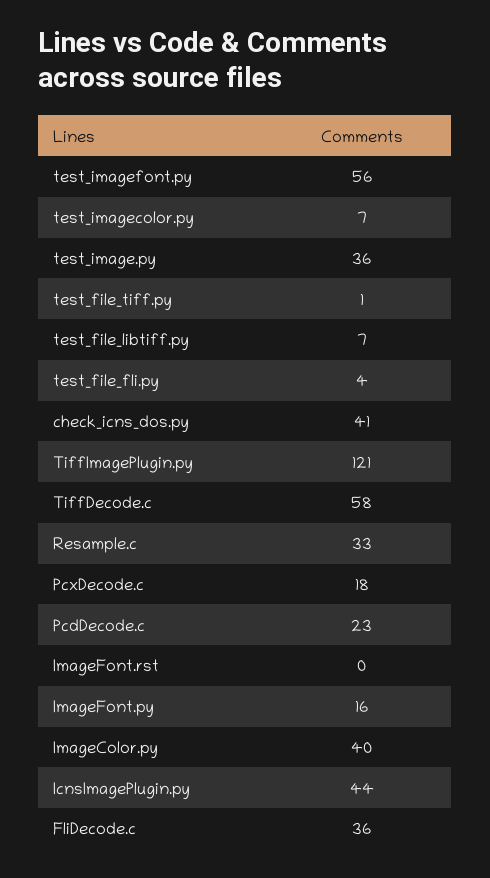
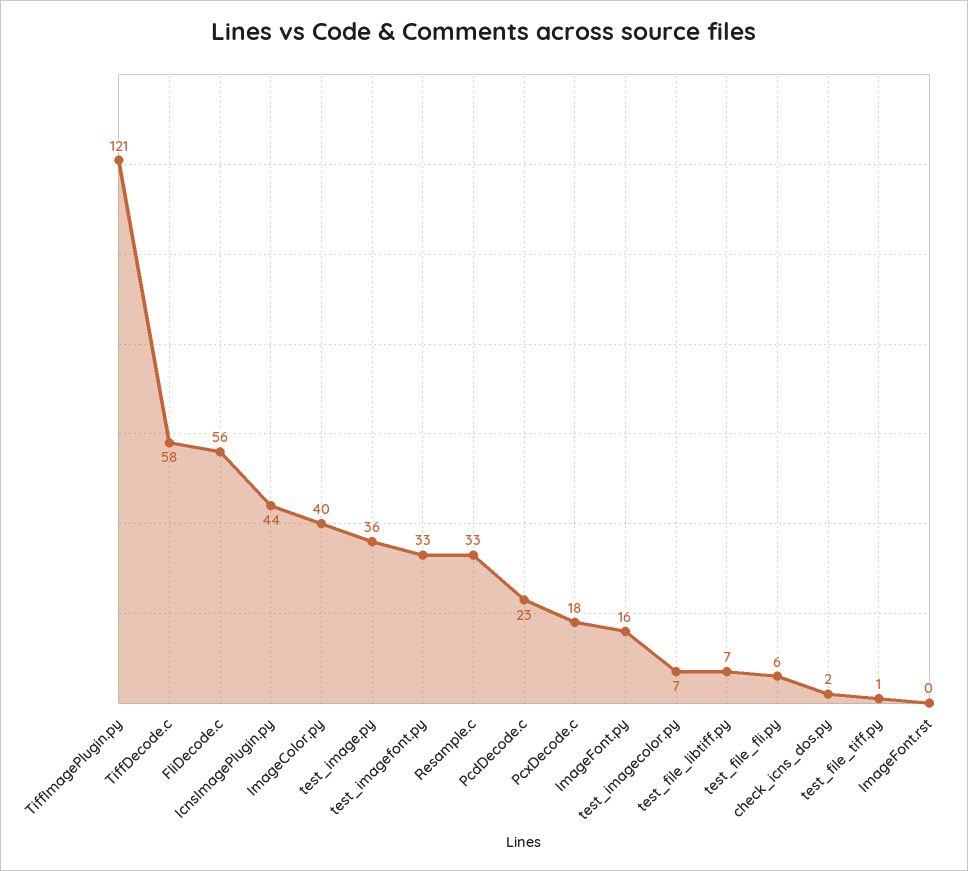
test_imagefont.py: 56 -> 33
test_file_fli.py: 4 -> 6
check_icns_dos.py: 41 -> 2
FliDecode.c: 36 -> 56

